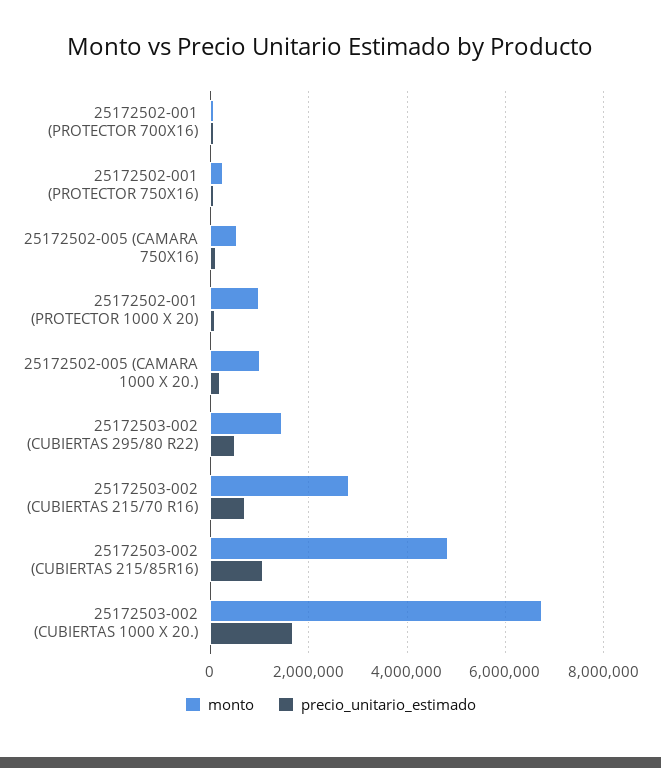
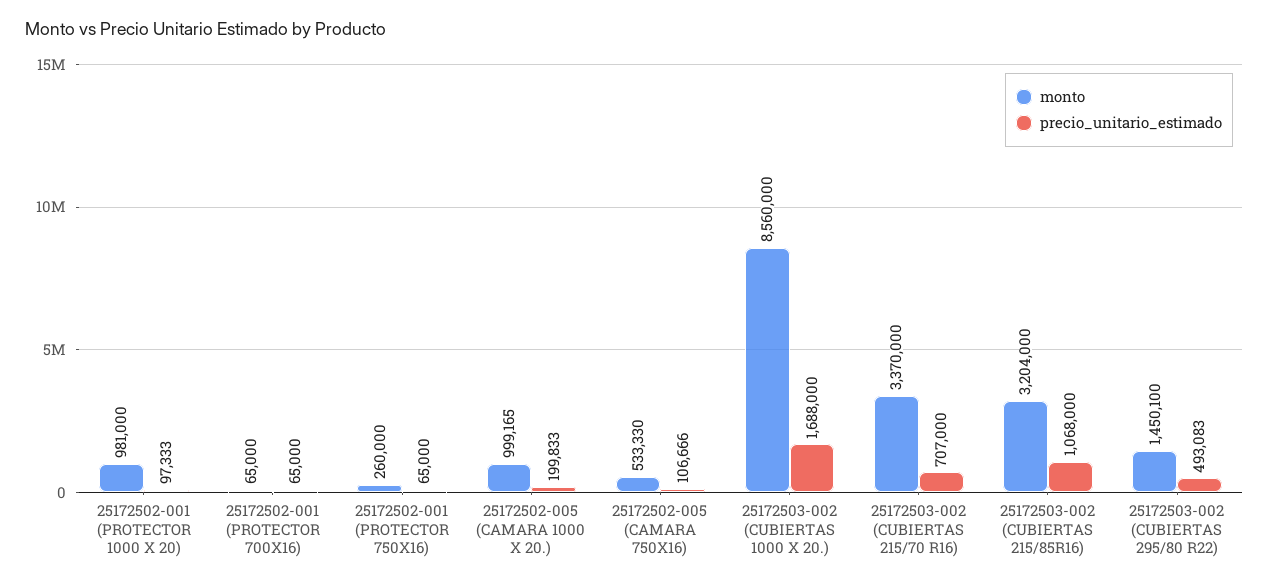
monto, 25172503-002 (CUBIERTAS 215/70 R16): 2800000 -> 3370000
monto, 25172503-002 (CUBIERTAS 215/85R16): 4800000 -> 3204000
monto, 25172503-002 (CUBIERTAS 1000 X 20.): 6800000 -> 8560000

